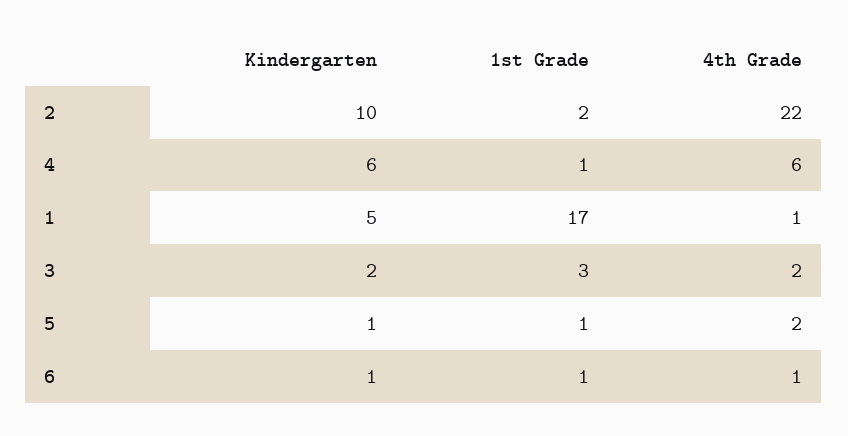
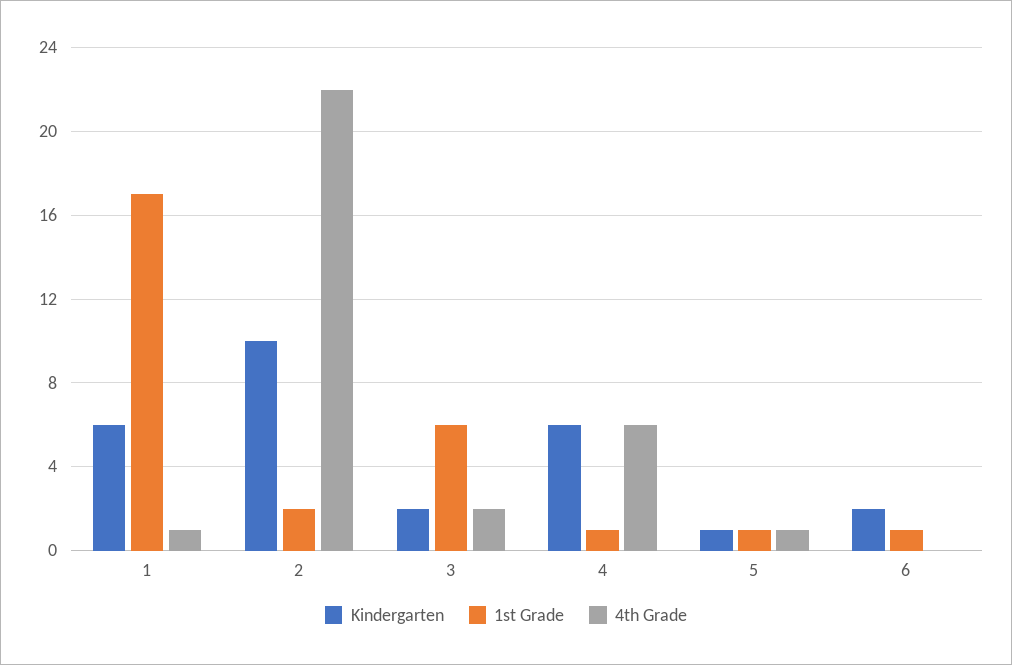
Kindergarten, 1: 5 -> 6
1st Grade, 3: 3 -> 6
4th Grade, 5: 2 -> 1
Kindergarten, 6: 1 -> 2
4th Grade, 6: 1 -> 0

